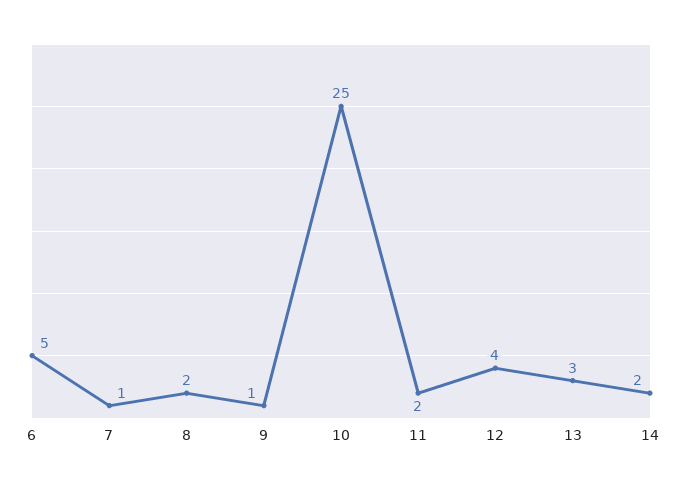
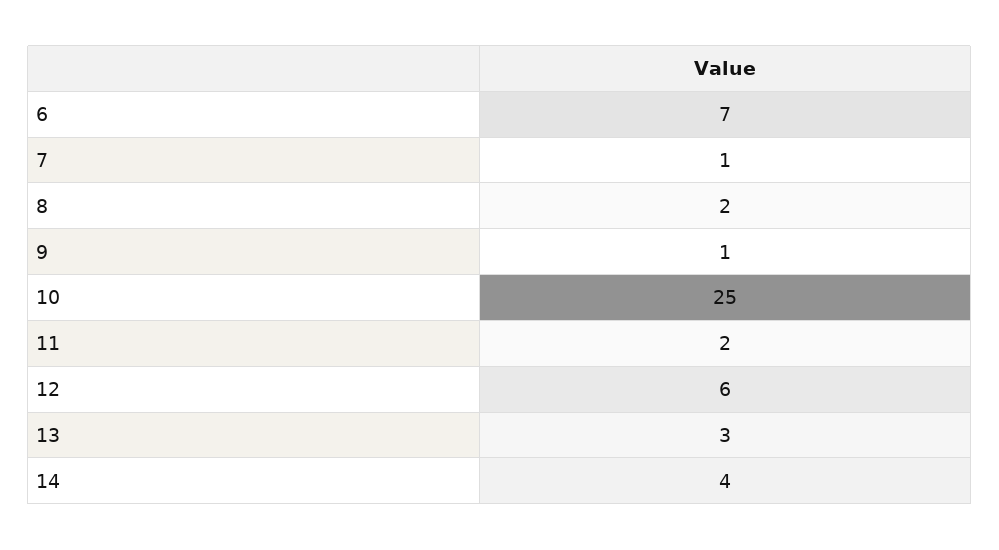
6: 5 -> 7
12: 4 -> 6
14: 2 -> 4

